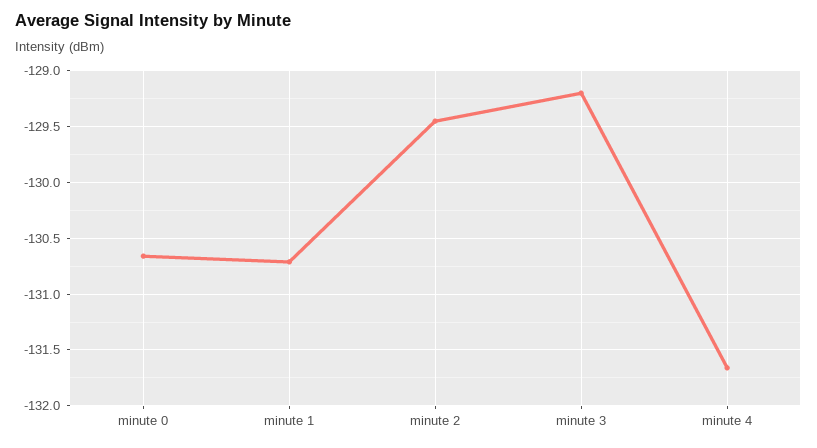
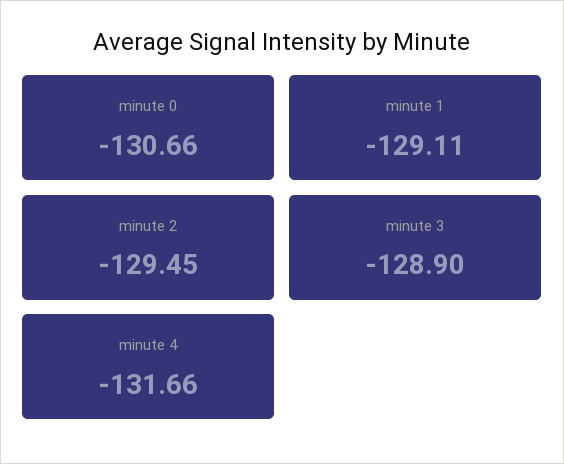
minute 1: -130.7 -> -129.11
minute 3: -129.2 -> -128.9

